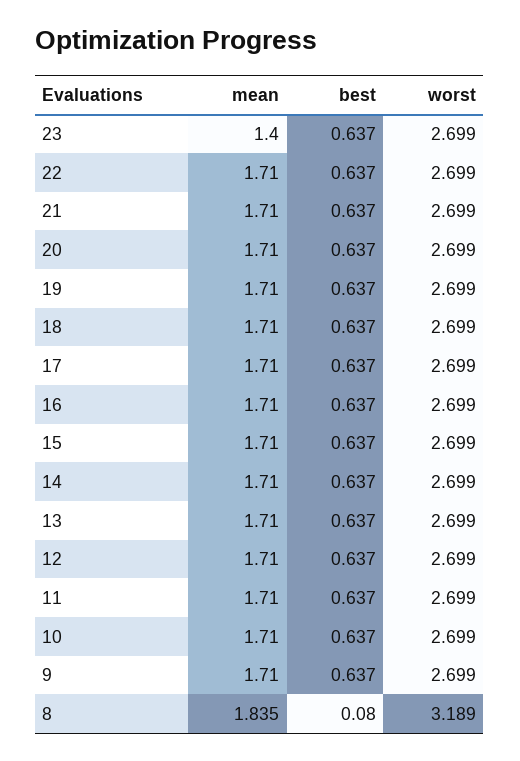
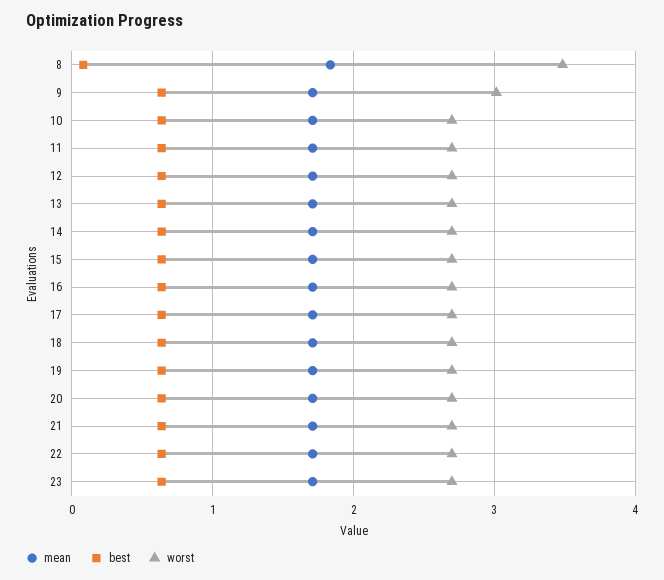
mean, 23: 1.4 -> 1.7
worst, 9: 2.699 -> 3
worst, 8: 3.189 -> 3.5

